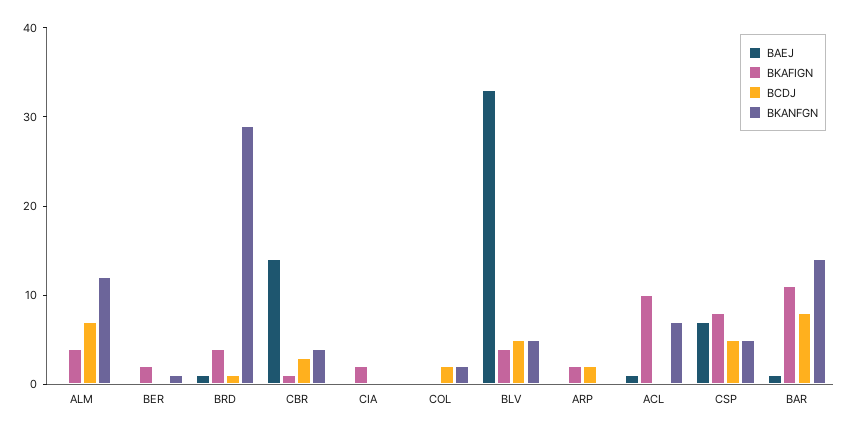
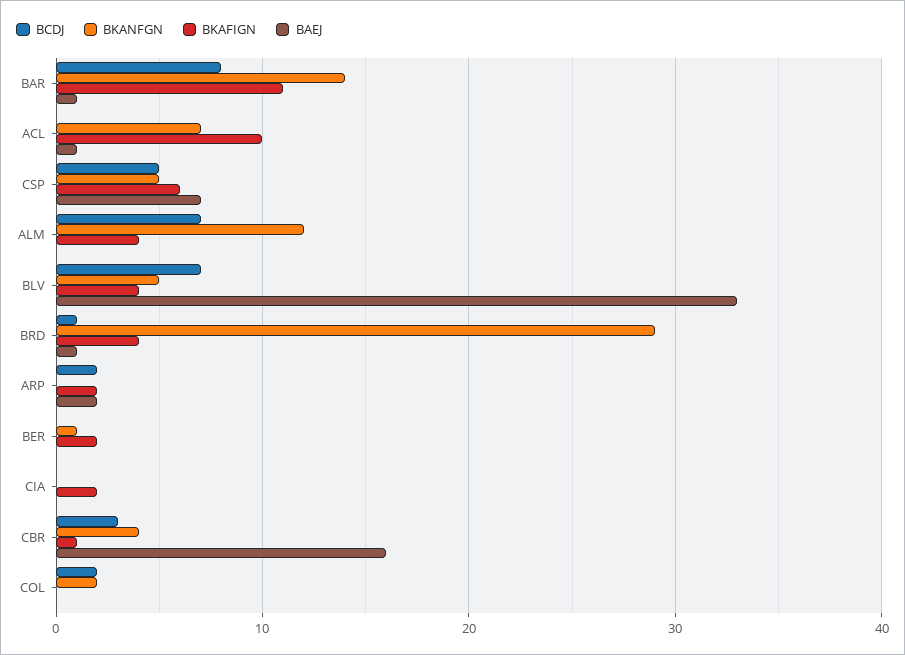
BAEJ, CBR: 14 -> 16
BCDJ, BLV: 5 -> 7
BAEJ, ARP: 0 -> 2
BKAFIGN, CSP: 8 -> 6

